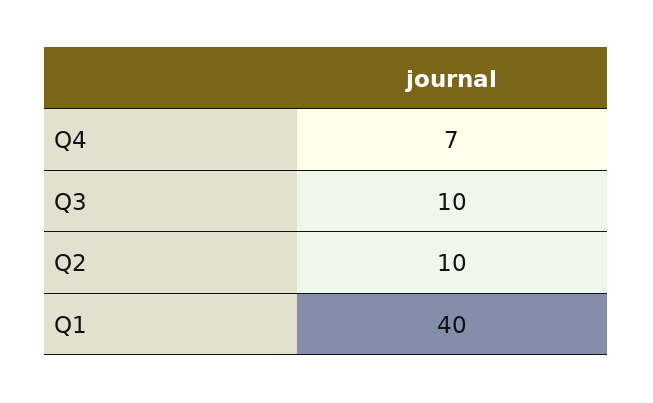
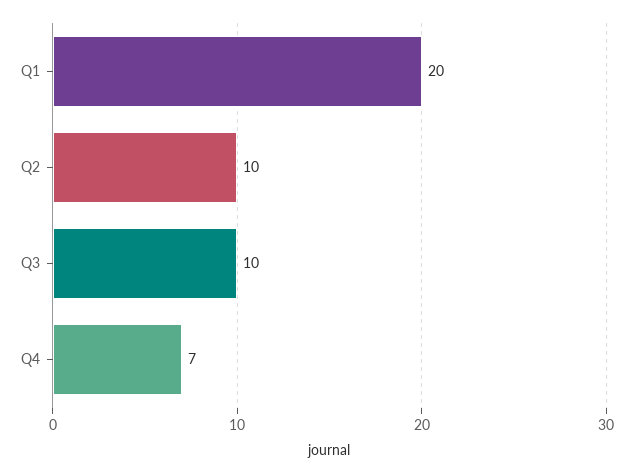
Q1: 40 -> 20

